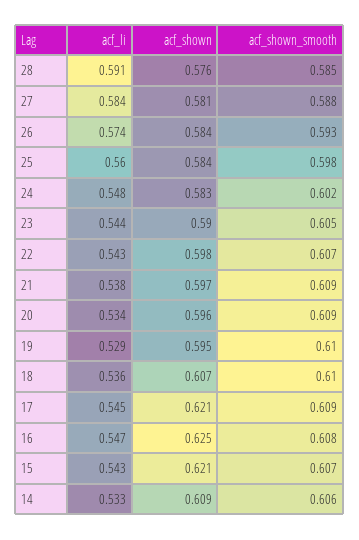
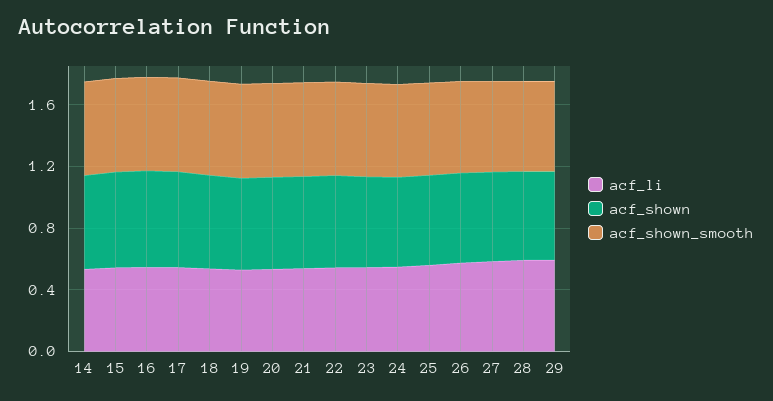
acf_li, 29: none -> 0.6
acf_shown, 29: none -> 0.6
acf_shown_smooth, 29: none -> 0.6

